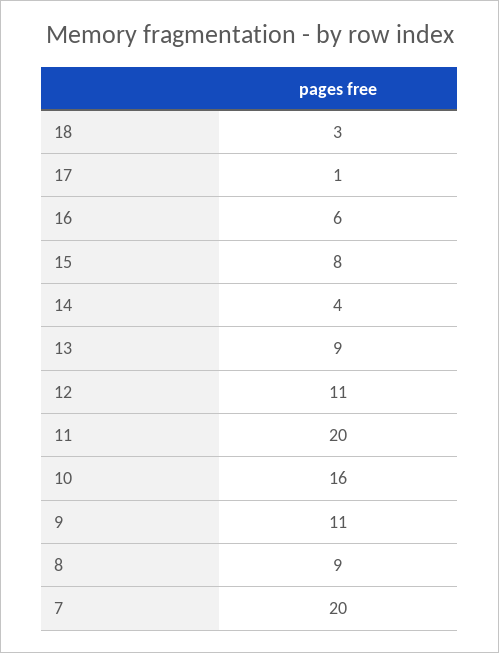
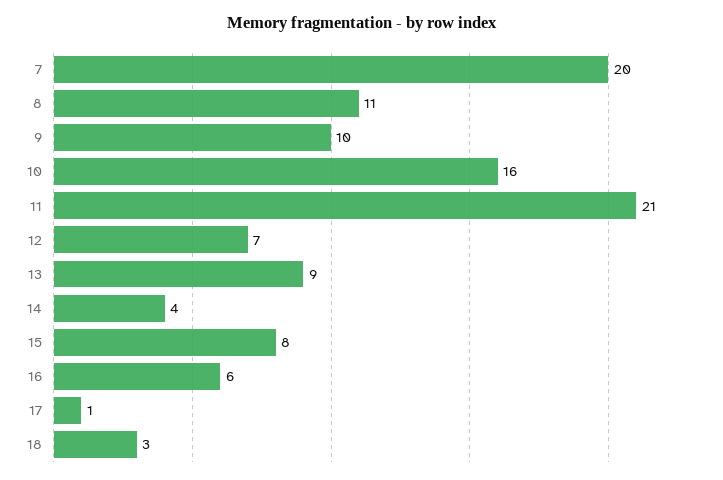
12: 11 -> 7
11: 20 -> 21
9: 11 -> 10
8: 9 -> 11

